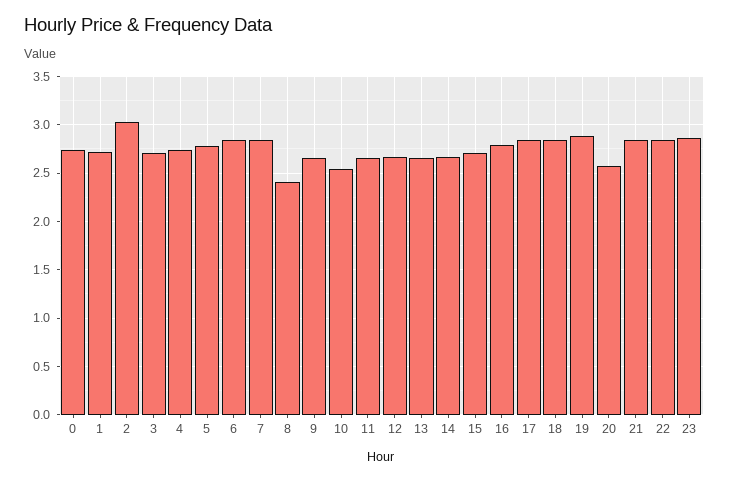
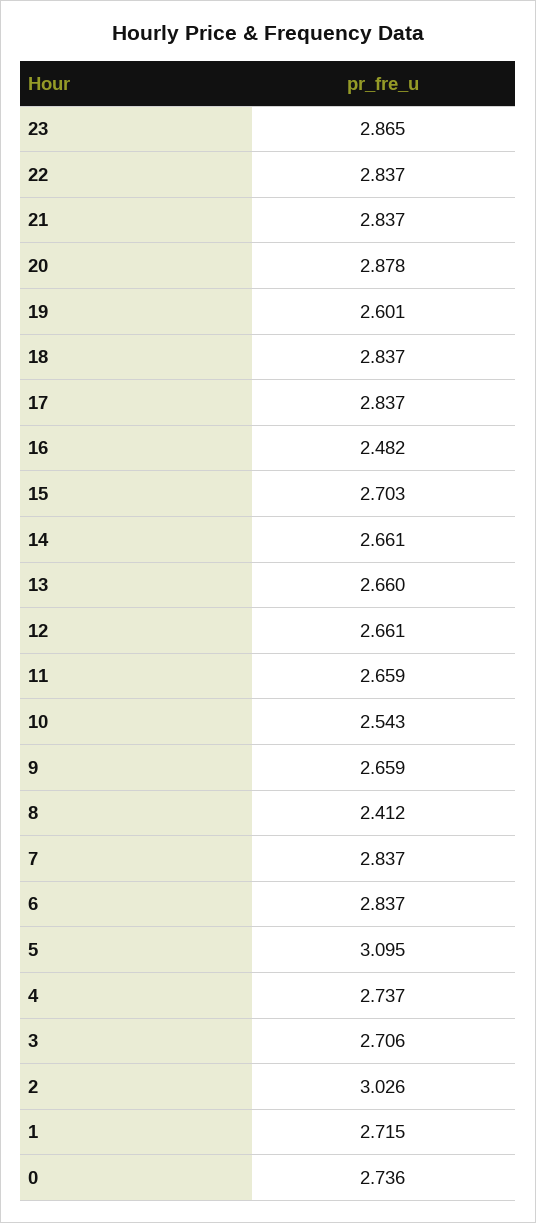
5: 2.8 -> 3.095
16: 2.8 -> 2.482
19: 2.9 -> 2.601
20: 2.6 -> 2.878

